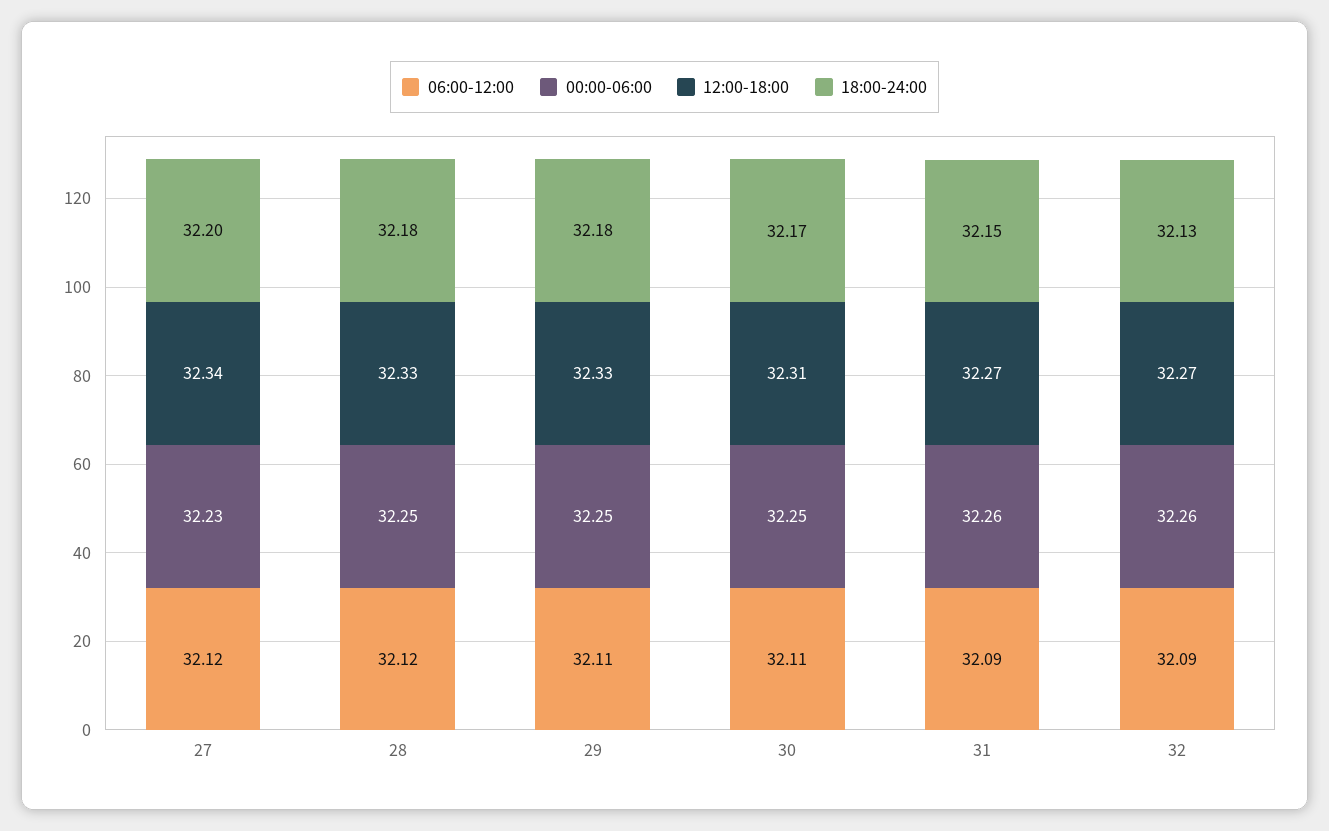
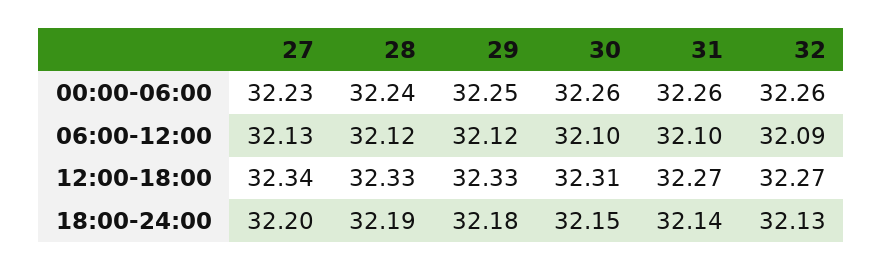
06:00-12:00, 27: 32.12 -> 32.13
00:00-06:00, 28: 32.25 -> 32.24
18:00-24:00, 28: 32.18 -> 32.19
06:00-12:00, 29: 32.11 -> 32.12
06:00-12:00, 30: 32.11 -> 32.1
00:00-06:00, 30: 32.25 -> 32.26
18:00-24:00, 30: 32.17 -> 32.15
06:00-12:00, 31: 32.09 -> 32.1
18:00-24:00, 31: 32.15 -> 32.14

